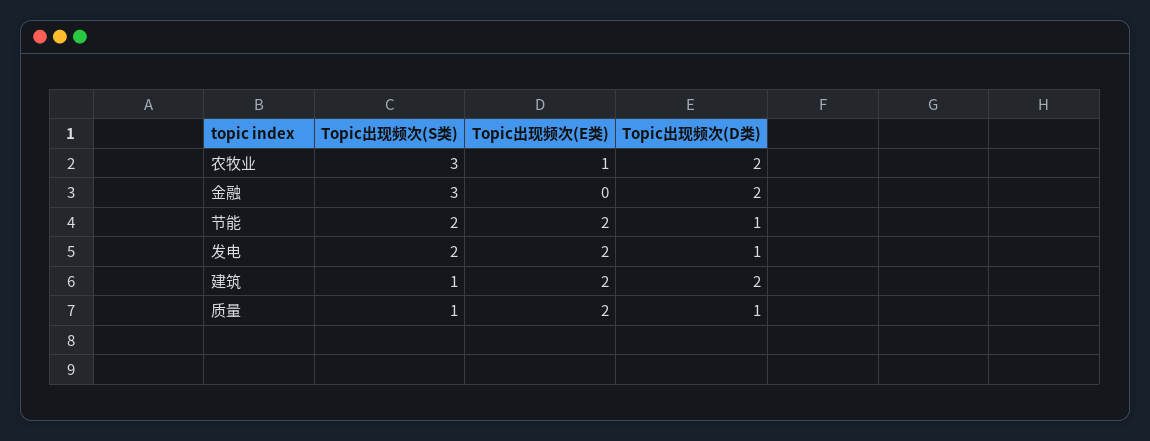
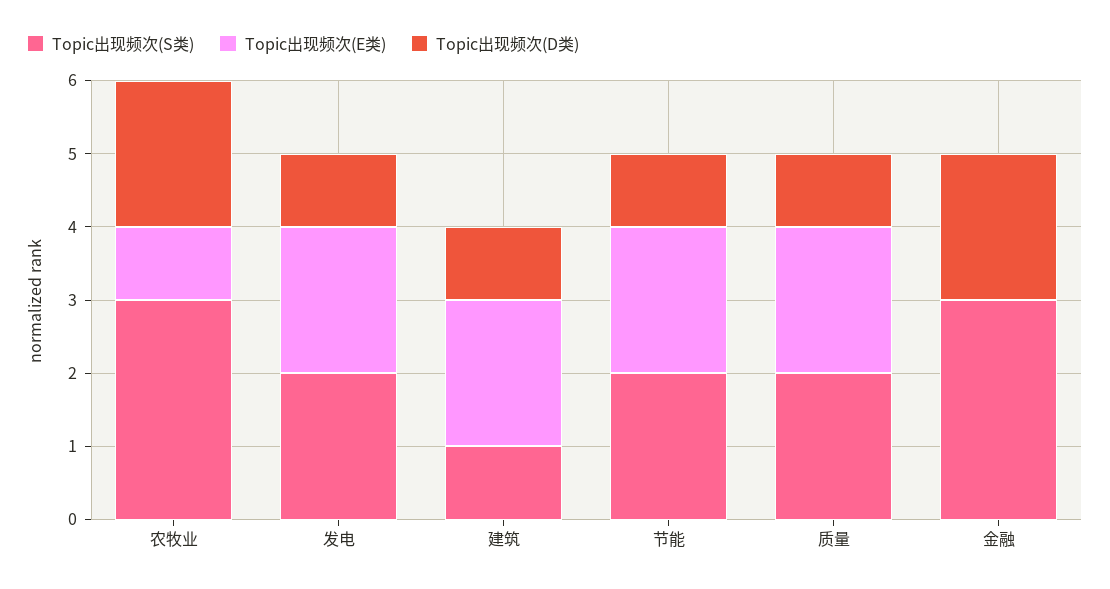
Topic出现频次(D类), 建筑: 2 -> 1
Topic出现频次(S类), 质量: 1 -> 2

